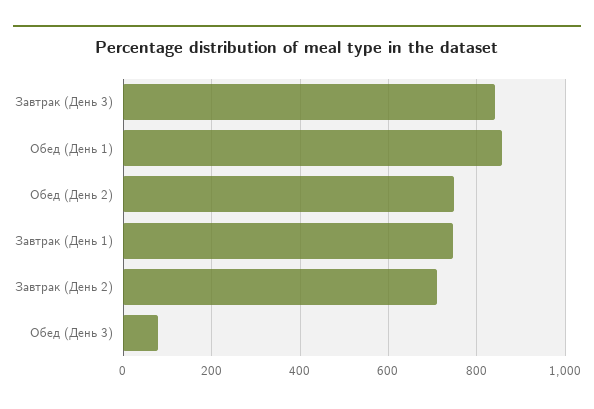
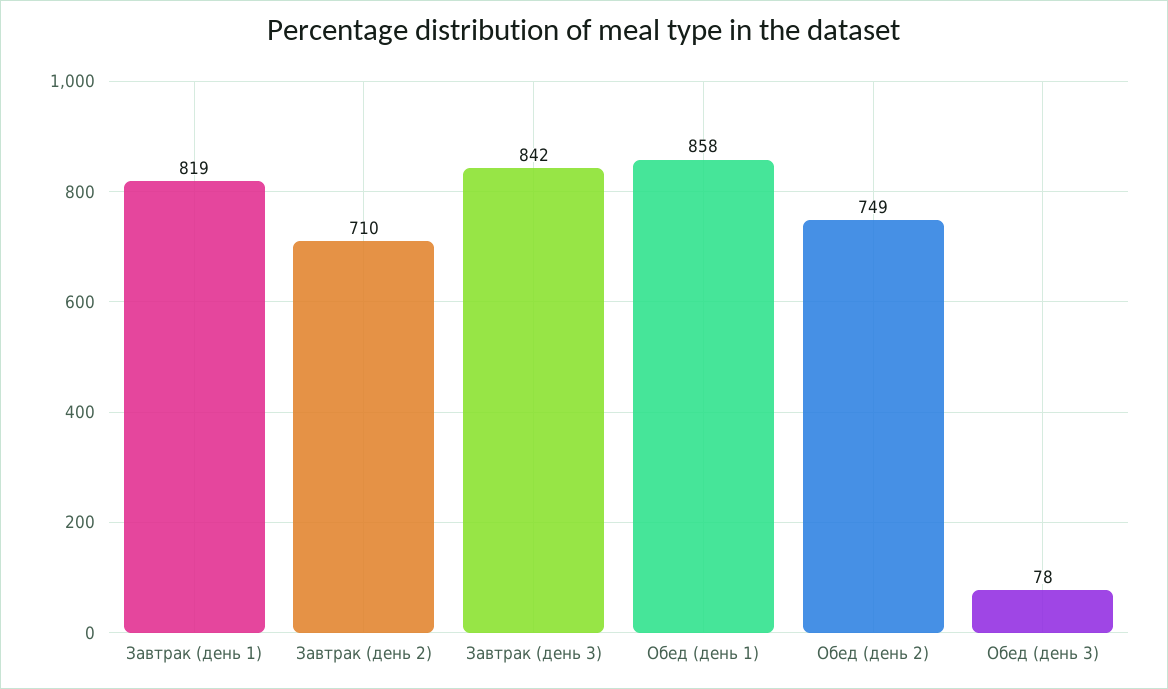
Завтрак (День 1): 740 -> 819

